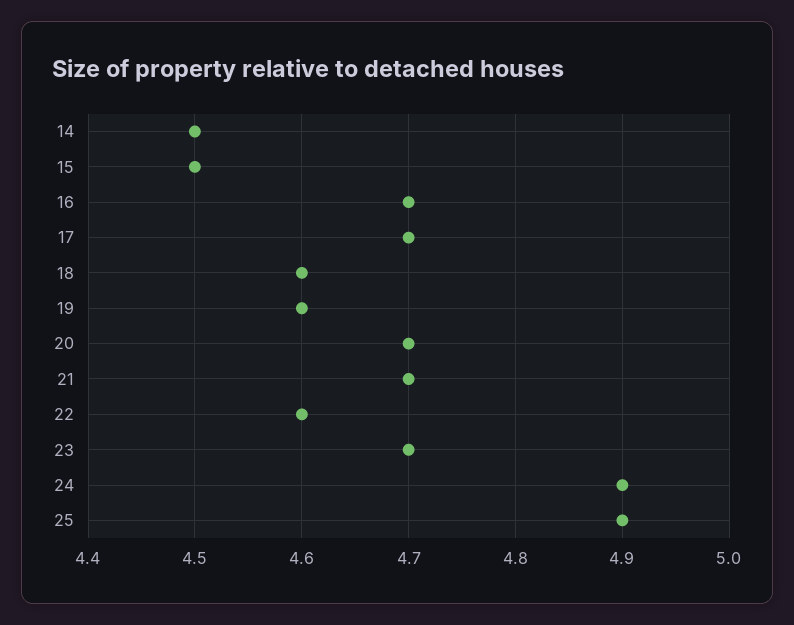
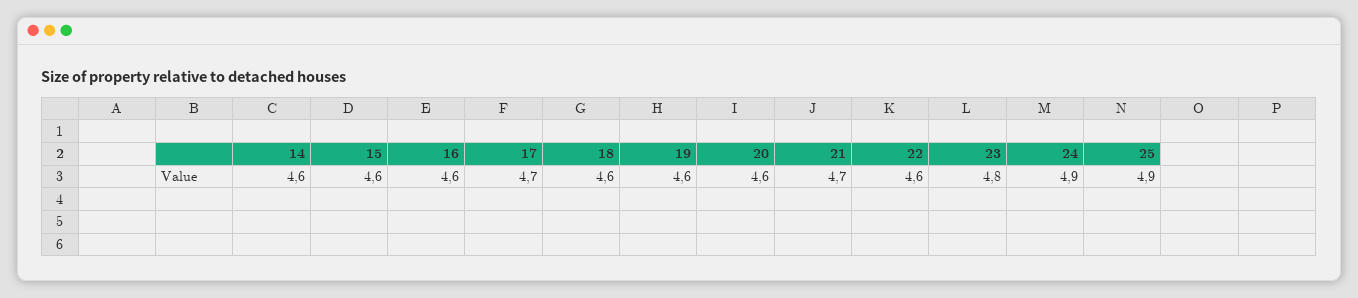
14: 4.5 -> 4.6
15: 4.5 -> 4.6
16: 4.7 -> 4.6
20: 4.7 -> 4.6
23: 4.7 -> 4.8

